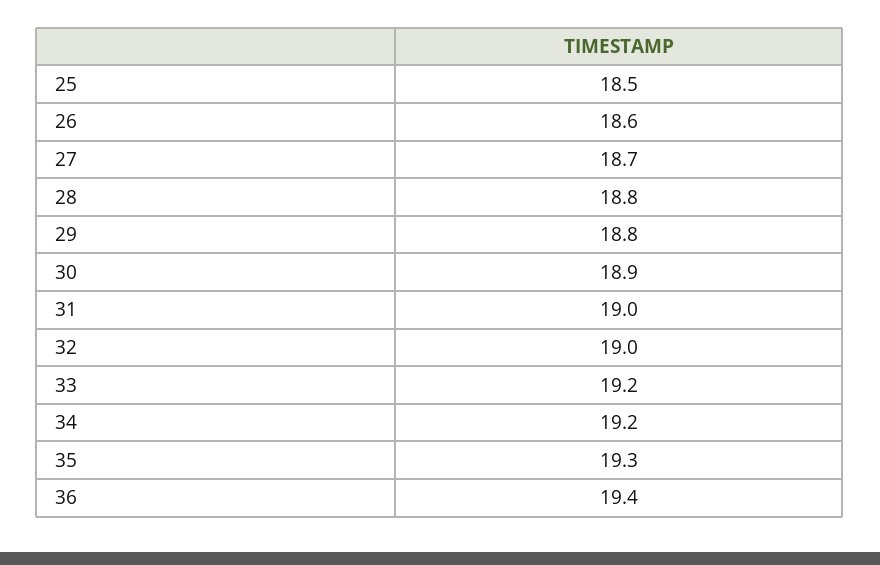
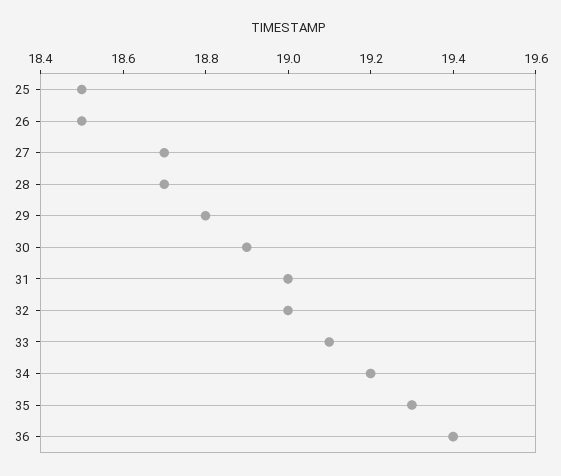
26: 18.6 -> 18.5
28: 18.8 -> 18.7
33: 19.2 -> 19.1

